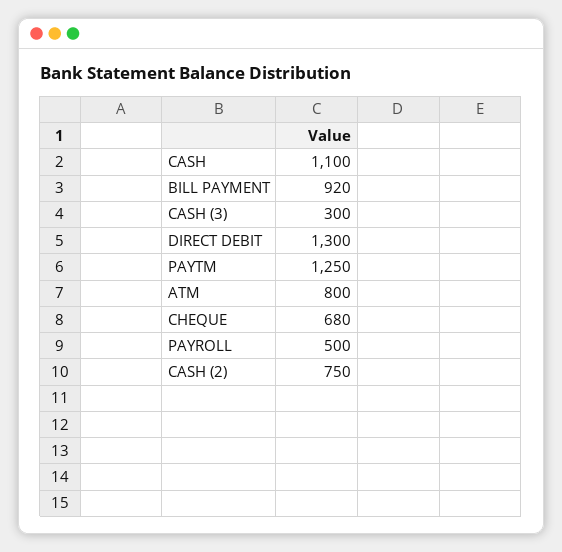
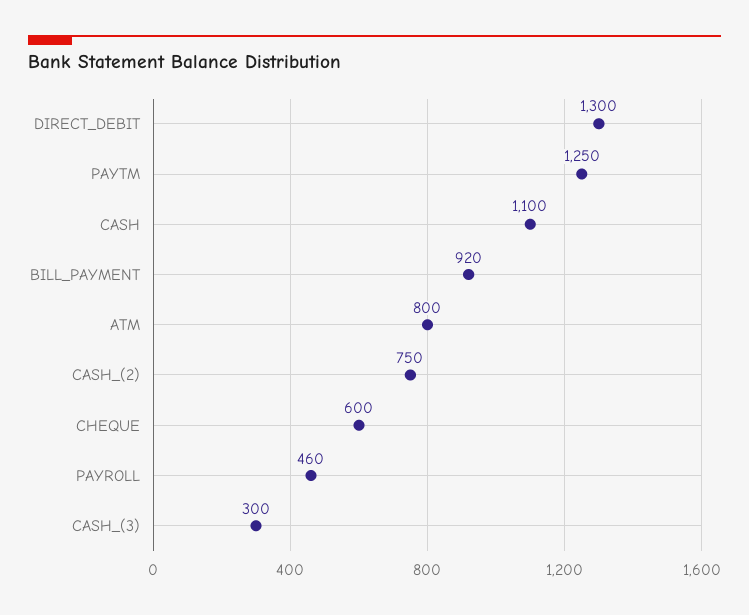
CHEQUE: 680 -> 600
PAYROLL: 500 -> 460

